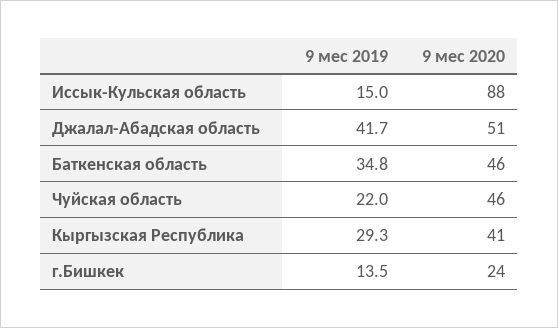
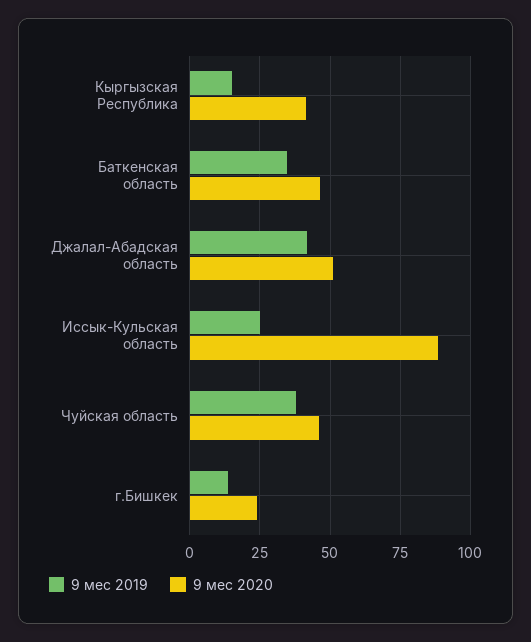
9 мес 2019, Иссык-Кульская область: 15 -> 25
9 мес 2019, Чуйская область: 22 -> 37.5
9 мес 2019, Кыргызская Республика: 29.3 -> 15

